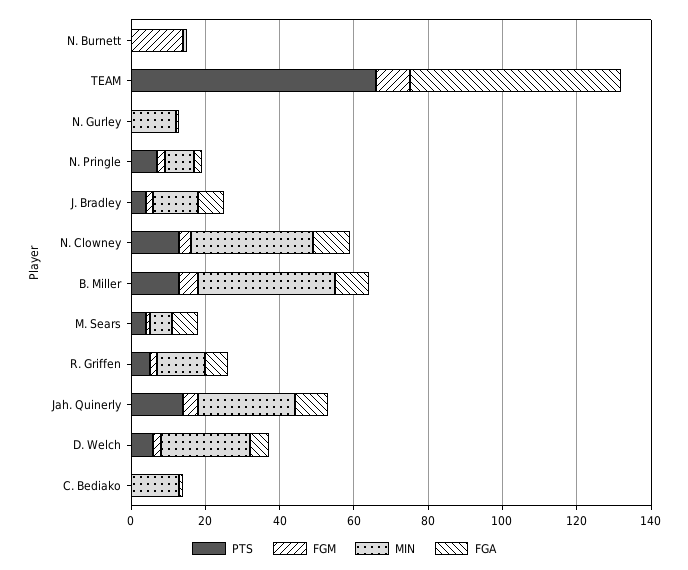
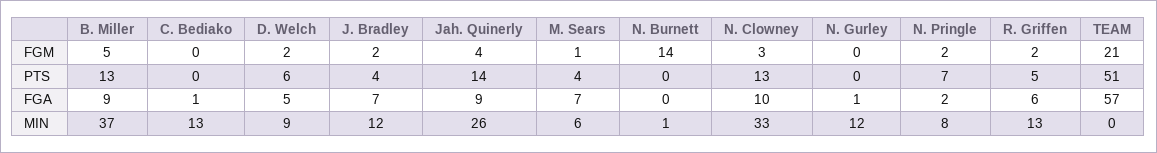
PTS, TEAM: 65 -> 51
FGM, TEAM: 10 -> 21
MIN, D. Welch: 25 -> 9

